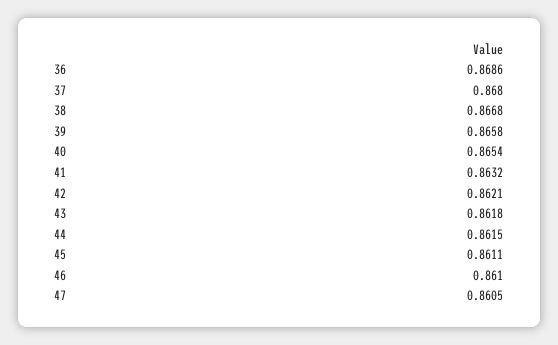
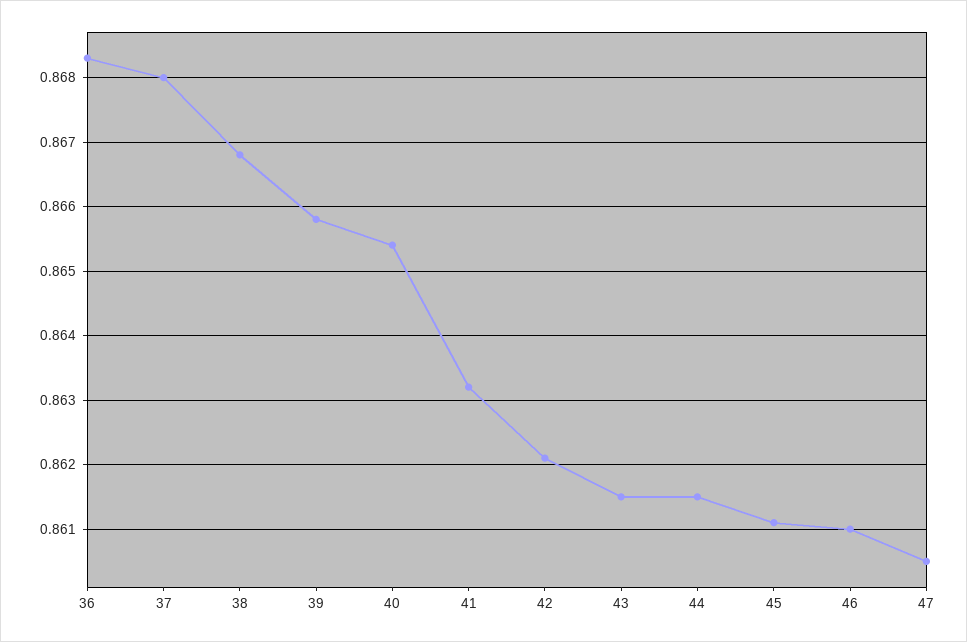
36: 0.8686 -> 0.8683
43: 0.8618 -> 0.8615

